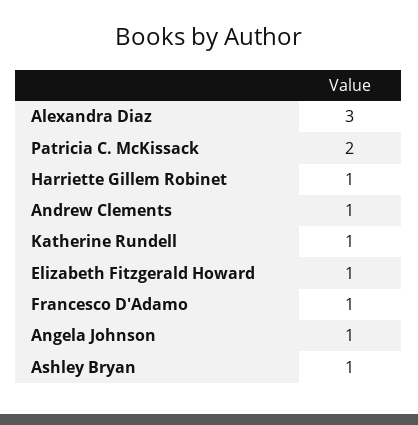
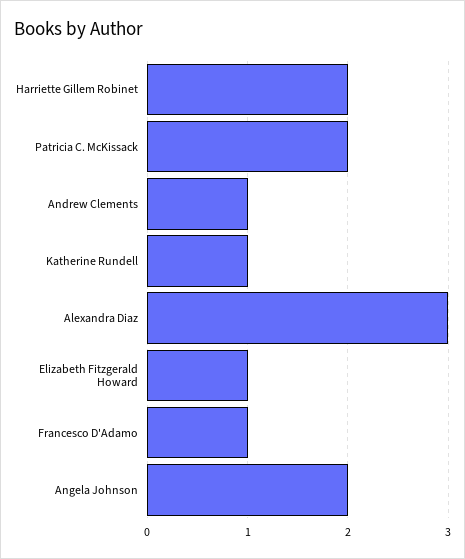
Harriette Gillem Robinet: 1 -> 2
Angela Johnson: 1 -> 2
Ashley Bryan: 1 -> none

